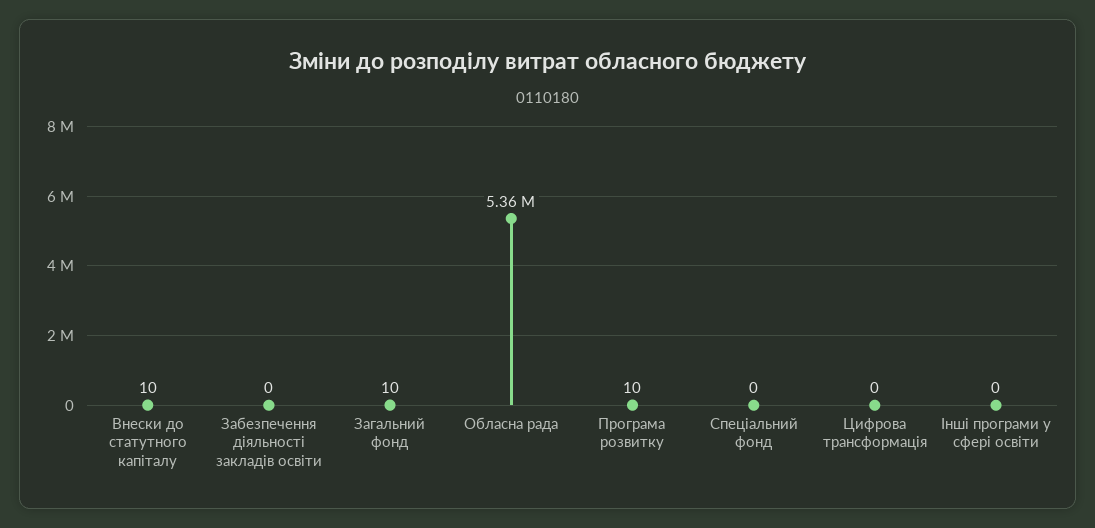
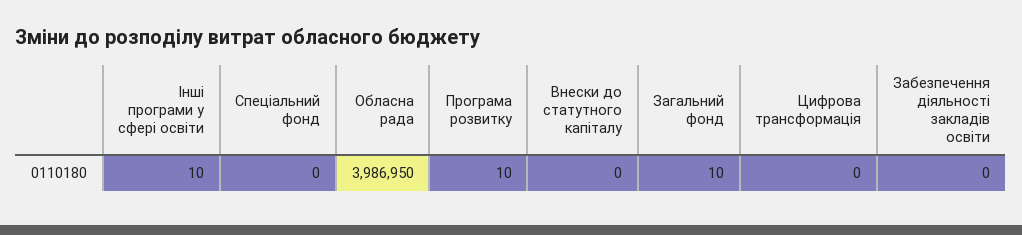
Внески до статутного капіталу: 10 -> 0
Обласна рада: 5360000 -> 3986950
Інші програми у сфері освіти: 0 -> 10

